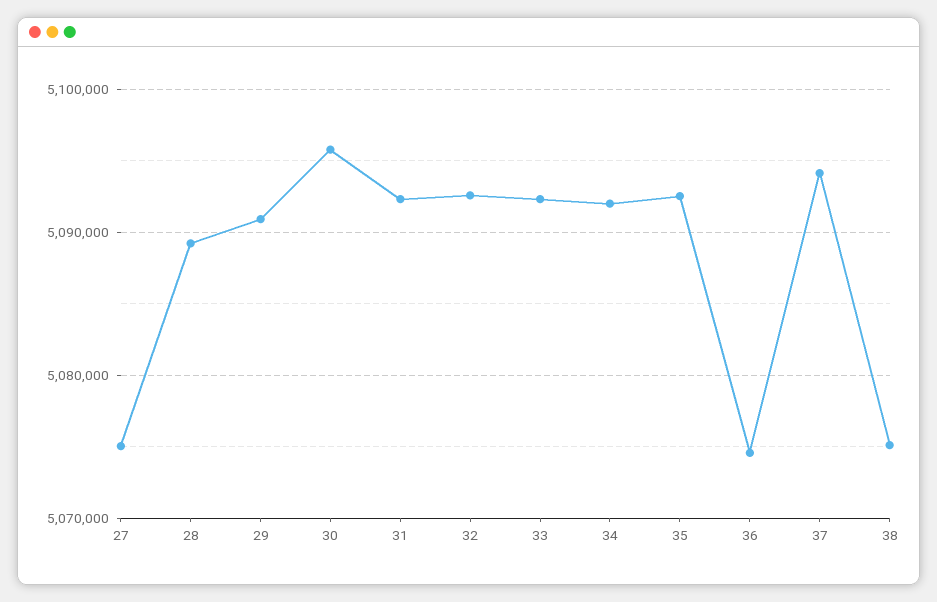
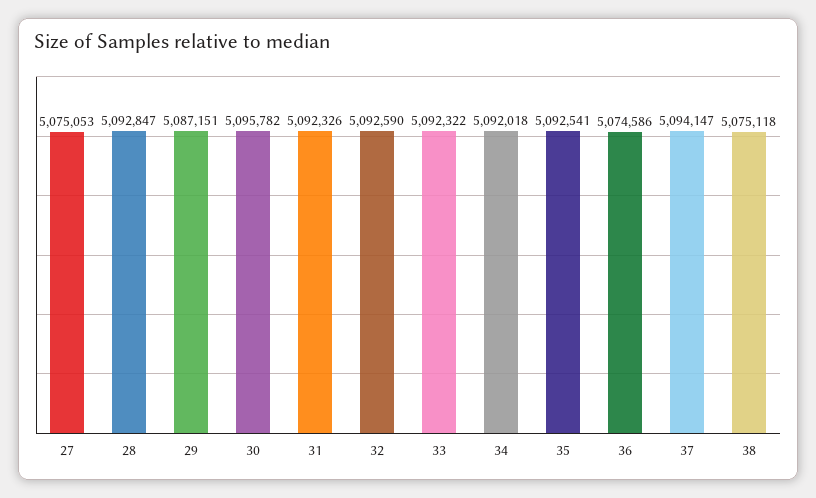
28: 5089000 -> 5092847
29: 5091000 -> 5087151

